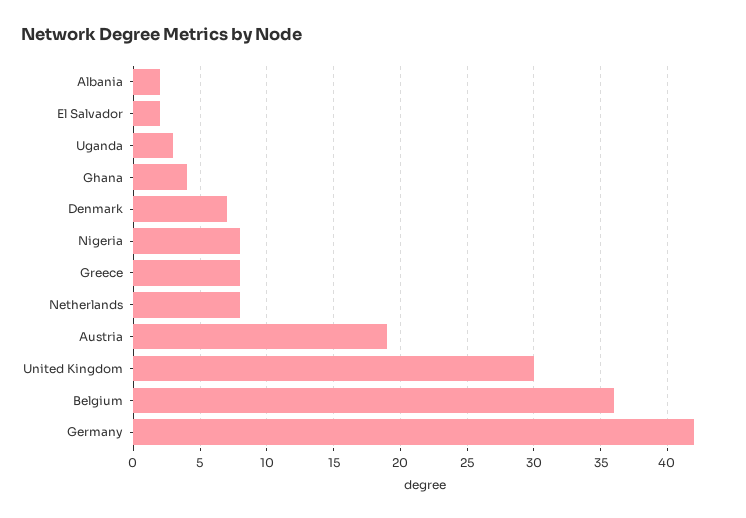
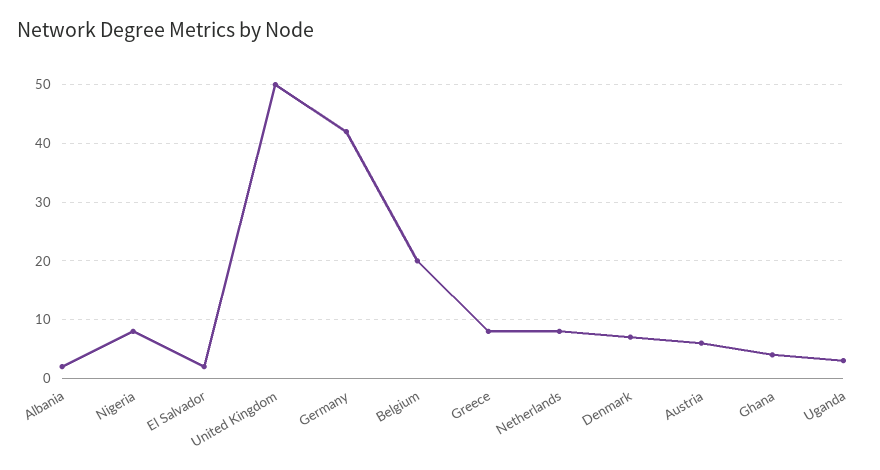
Austria: 19 -> 5
United Kingdom: 30 -> 50
Belgium: 36 -> 20

